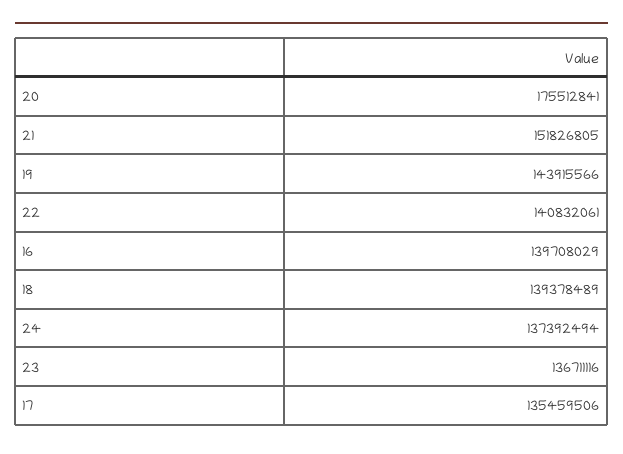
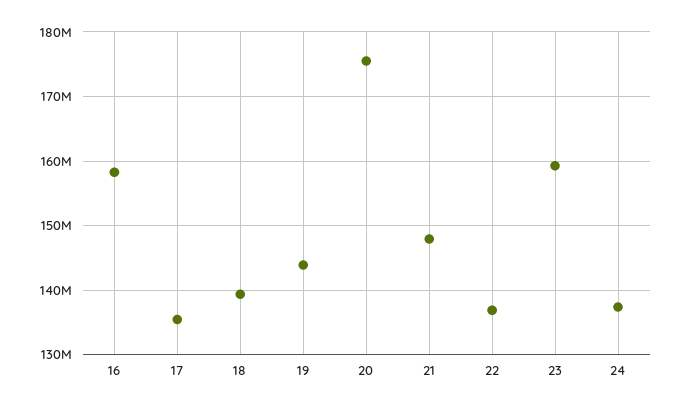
21: 151826805 -> 148000000
22: 140832061 -> 137000000
16: 139708029 -> 158000000
23: 136711116 -> 159000000

